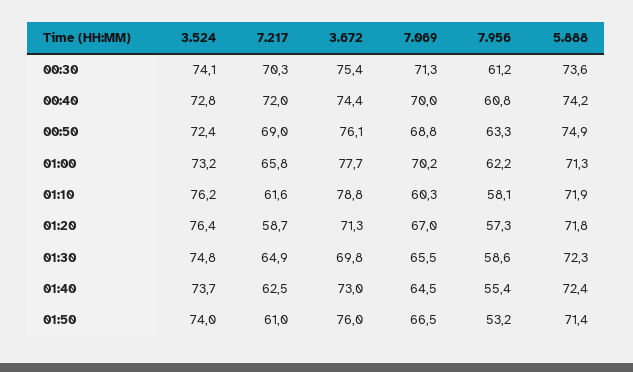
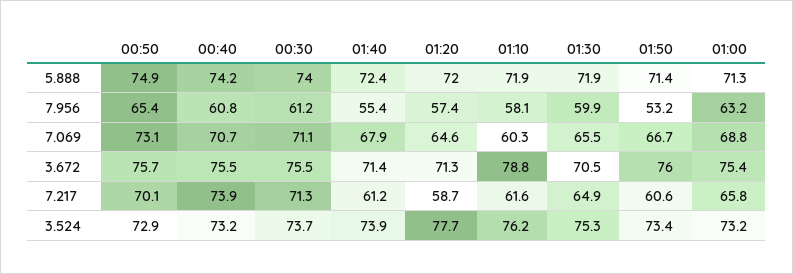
3.524, 00:30: 74.1 -> 73.7
7.217, 00:30: 70.3 -> 71.3
3.672, 00:30: 75.4 -> 75.5
7.069, 00:30: 71.3 -> 71.1
5.888, 00:30: 73.6 -> 74
3.524, 00:40: 72.8 -> 73.2
7.217, 00:40: 72 -> 73.9
3.672, 00:40: 74.4 -> 75.5
7.069, 00:40: 70 -> 70.7
3.524, 00:50: 72.4 -> 72.9
7.217, 00:50: 69 -> 70.1
3.672, 00:50: 76.1 -> 75.7
7.069, 00:50: 68.8 -> 73.1
7.956, 00:50: 63.3 -> 65.4
3.672, 01:00: 77.7 -> 75.4
7.069, 01:00: 70.2 -> 68.8
7.956, 01:00: 62.2 -> 63.2
3.524, 01:20: 76.4 -> 77.7
7.069, 01:20: 67 -> 64.6
7.956, 01:20: 57.3 -> 57.4
5.888, 01:20: 71.8 -> 72
3.524, 01:30: 74.8 -> 75.3
3.672, 01:30: 69.8 -> 70.5
7.956, 01:30: 58.6 -> 59.9
5.888, 01:30: 72.3 -> 71.9
3.524, 01:40: 73.7 -> 73.9
7.217, 01:40: 62.5 -> 61.2
3.672, 01:40: 73 -> 71.4
7.069, 01:40: 64.5 -> 67.9
3.524, 01:50: 74 -> 73.4
7.217, 01:50: 61 -> 60.6
7.069, 01:50: 66.5 -> 66.7

